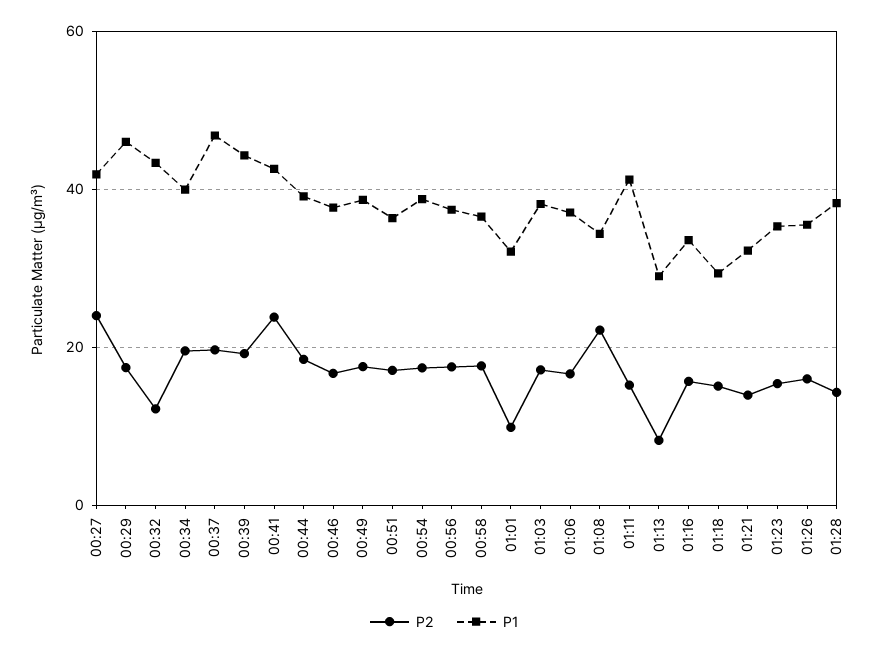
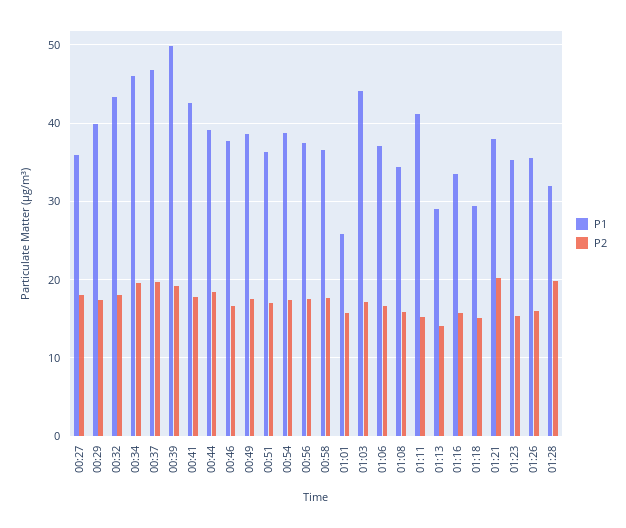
P2, 00:27: 24 -> 18
P1, 00:27: 42 -> 36
P1, 00:29: 46 -> 40
P2, 00:32: 12 -> 18
P1, 00:34: 40 -> 46
P1, 00:39: 44 -> 50
P2, 00:41: 24 -> 18
P2, 01:01: 10 -> 16
P1, 01:01: 32 -> 26
P1, 01:03: 38 -> 44
P2, 01:08: 22 -> 16
P2, 01:13: 8 -> 14
P2, 01:21: 14 -> 20
P1, 01:21: 32 -> 38
P2, 01:28: 14 -> 20
P1, 01:28: 38 -> 32

